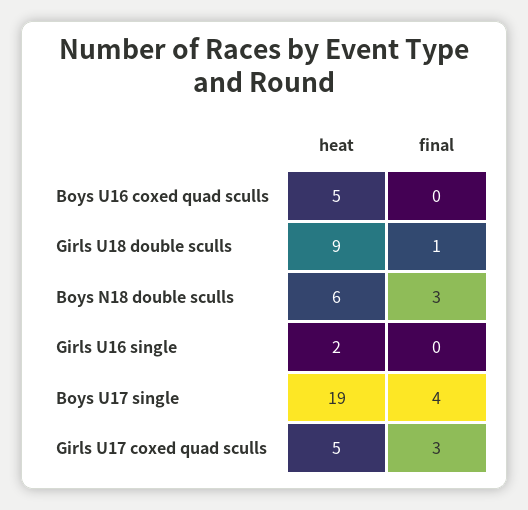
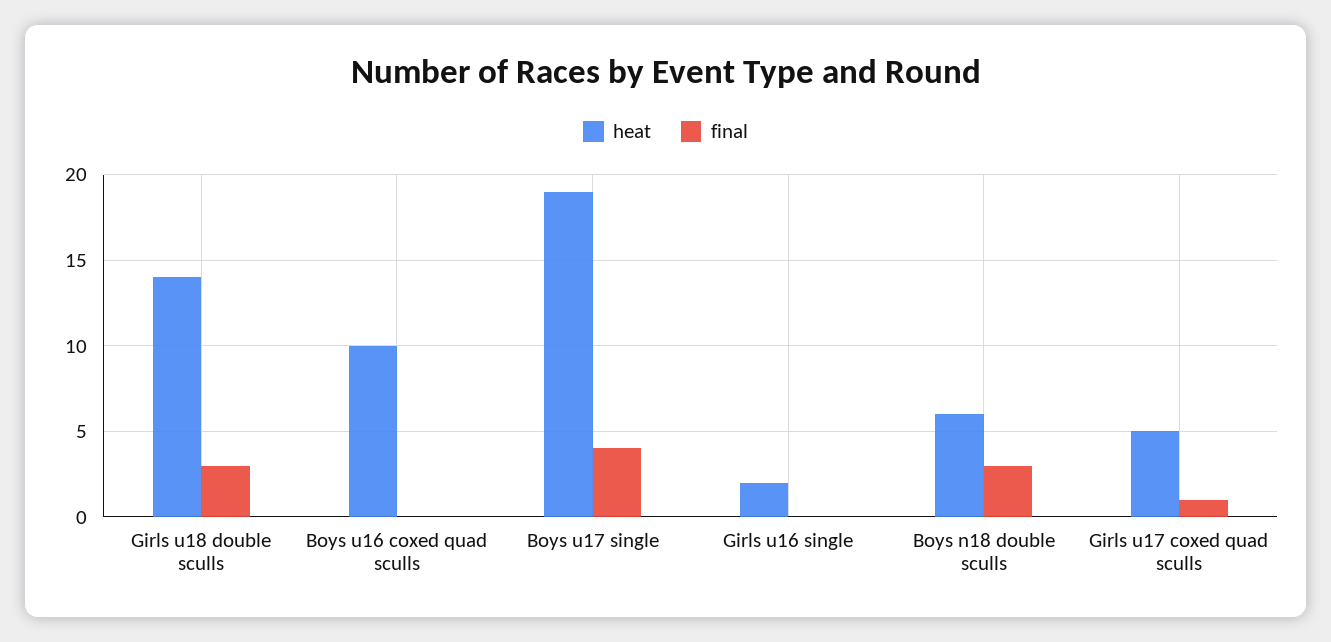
heat, Boys U16 coxed quad sculls: 5 -> 10
heat, Girls U18 double sculls: 9 -> 14
final, Girls U18 double sculls: 1 -> 3
final, Girls U17 coxed quad sculls: 3 -> 1

